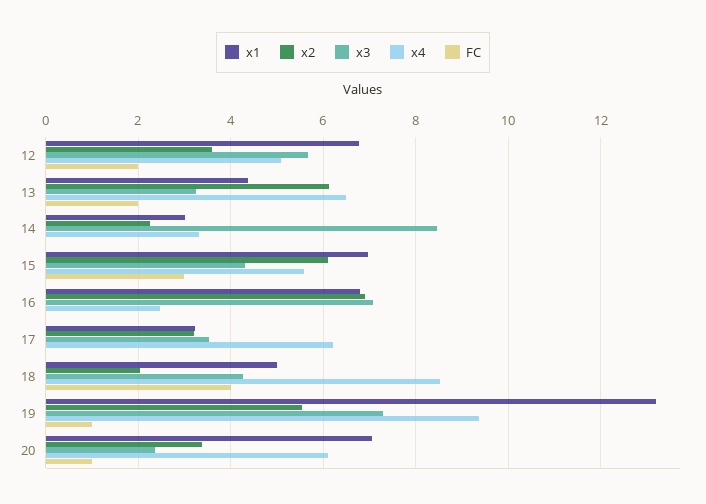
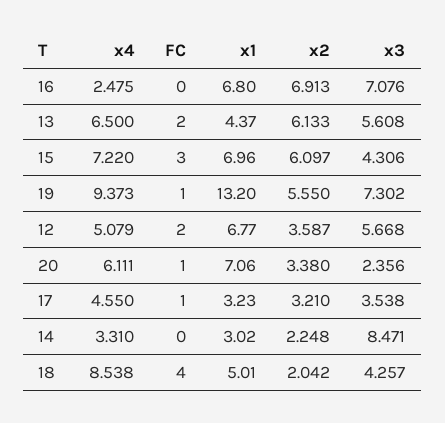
x3, 13: 3.2 -> 5.608
x4, 15: 5.6 -> 7.22
x4, 17: 6.2 -> 4.55
FC, 17: 0 -> 1

